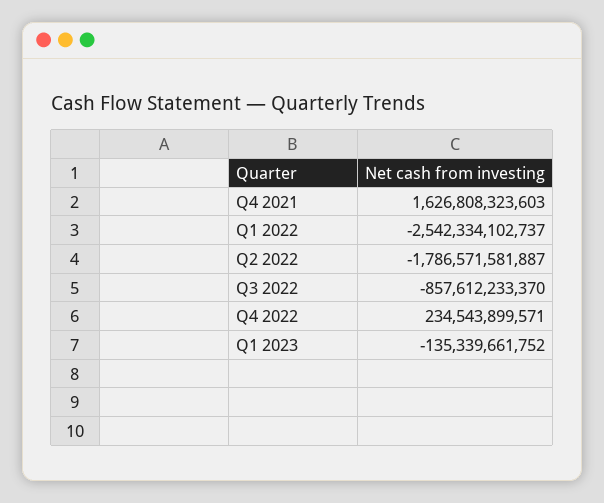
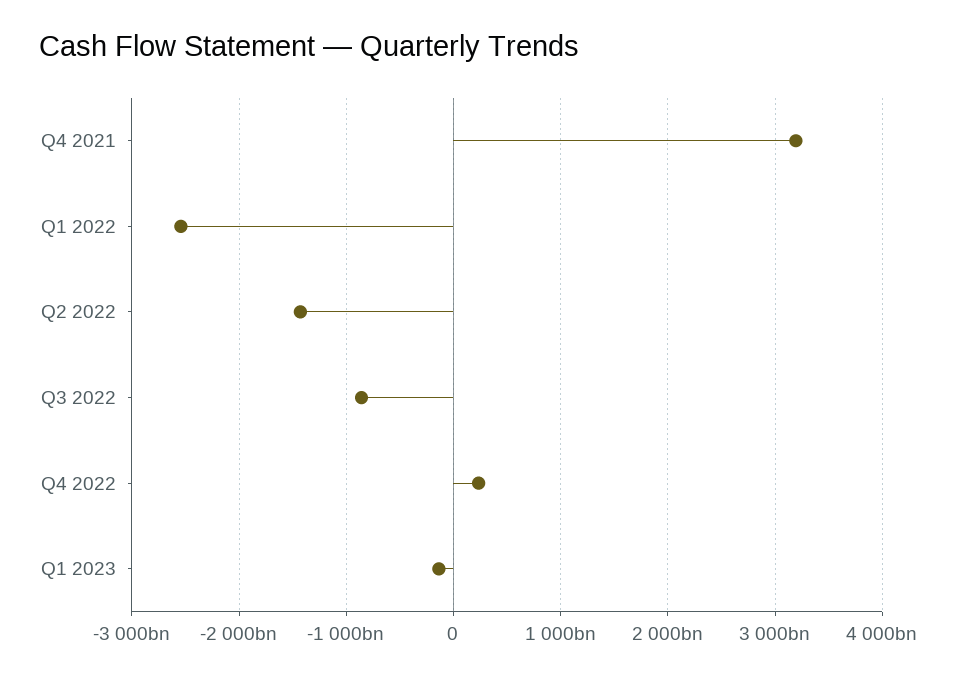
Q4 2021: 1626808323603 -> 3200000000000
Q2 2022: -1786571581887 -> -1400000000000

